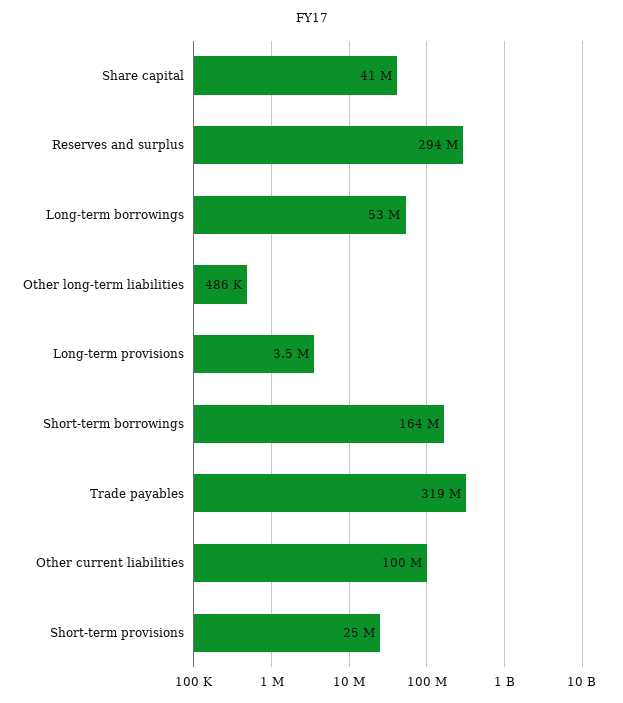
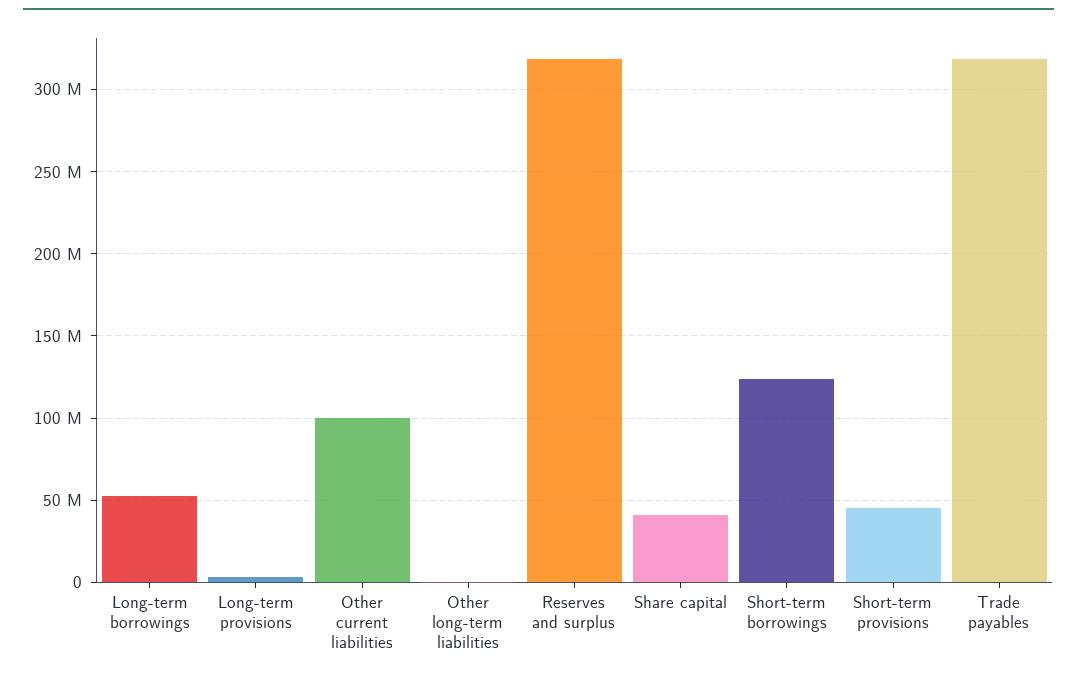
Reserves and surplus: 294000000 -> 320000000
Short-term borrowings: 164000000 -> 125000000
Short-term provisions: 25000000 -> 45000000

